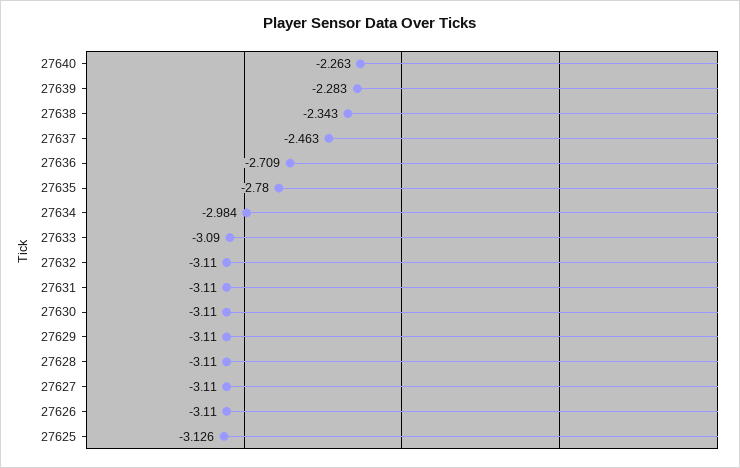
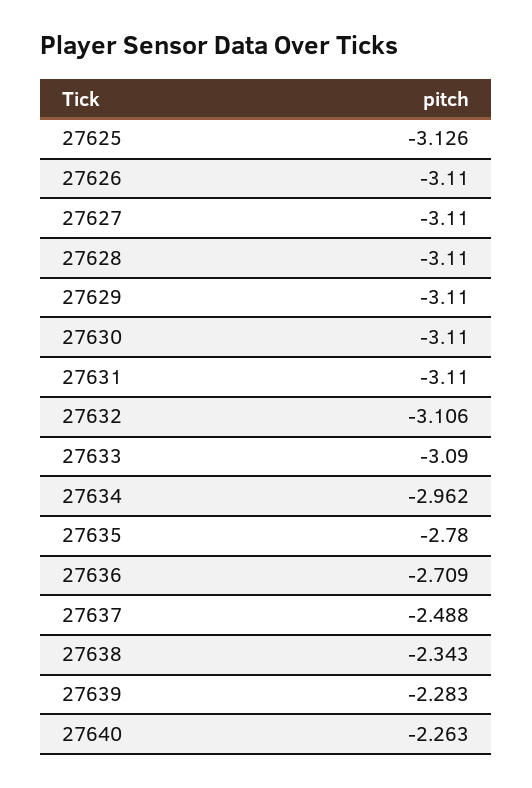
27637: -2.463 -> -2.488
27634: -2.984 -> -2.962
27632: -3.11 -> -3.106

